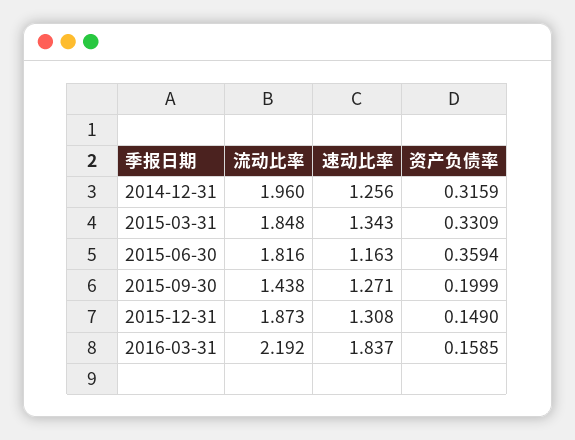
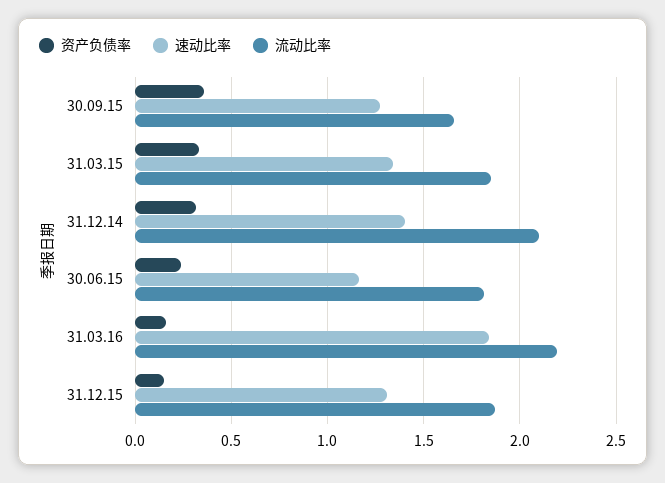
流动比率, 2014-12-31: 1.96 -> 2.1
速动比率, 2014-12-31: 1.256 -> 1.4
资产负债率, 2015-06-30: 0.3594 -> 0.25
流动比率, 2015-09-30: 1.438 -> 1.65
资产负债率, 2015-09-30: 0.1999 -> 0.35

